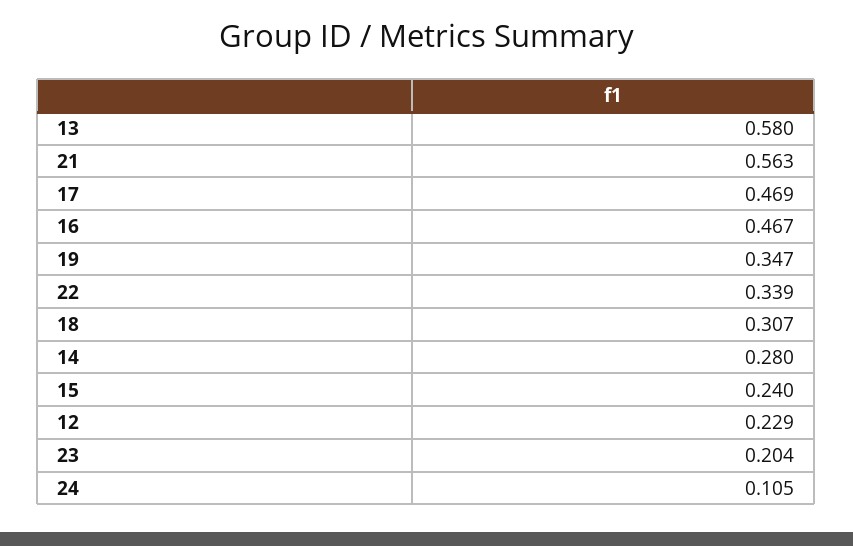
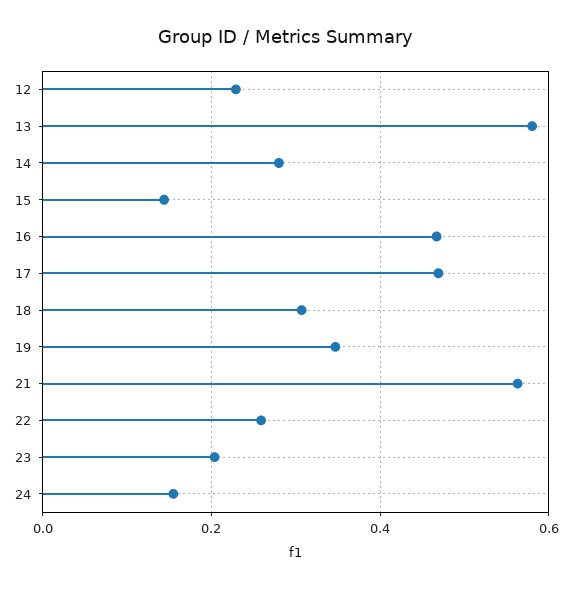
22: 0.339 -> 0.26
15: 0.24 -> 0.14
24: 0.105 -> 0.16

